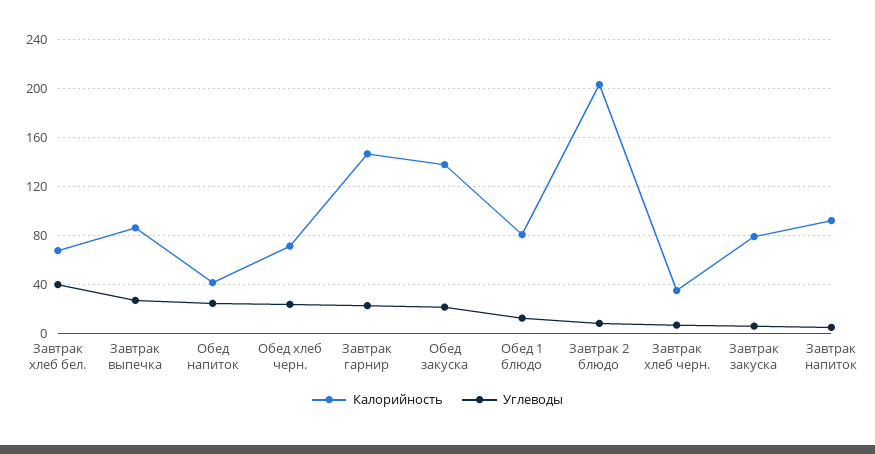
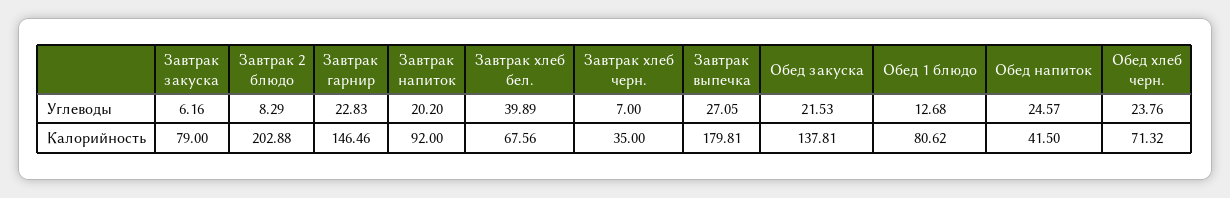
Калорийность, Завтрак выпечка: 85 -> 179.81
Углеводы, Завтрак напиток: 5 -> 20.2

